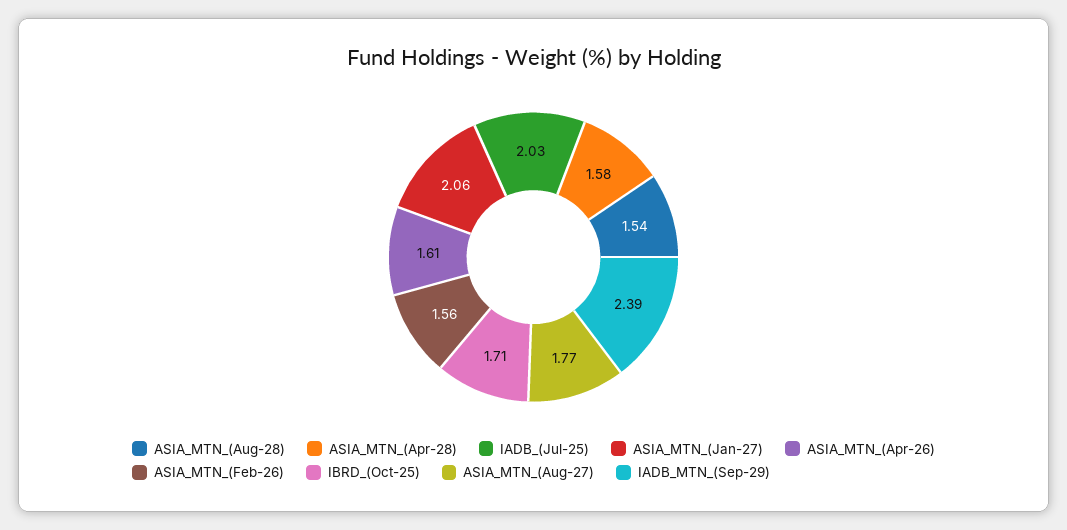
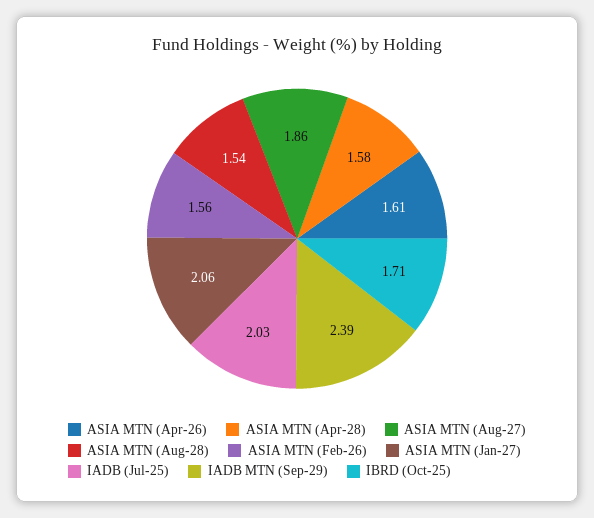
ASIA_MTN_(Aug-27): 1.77 -> 1.86

